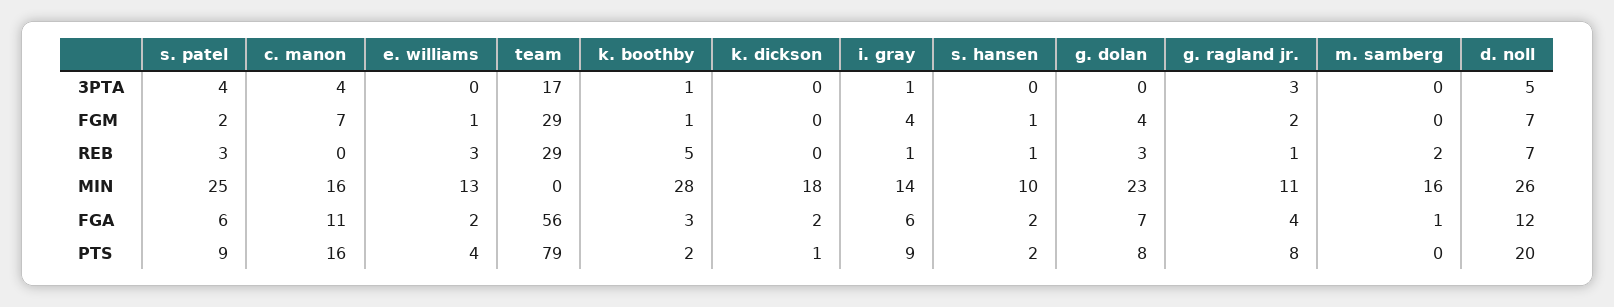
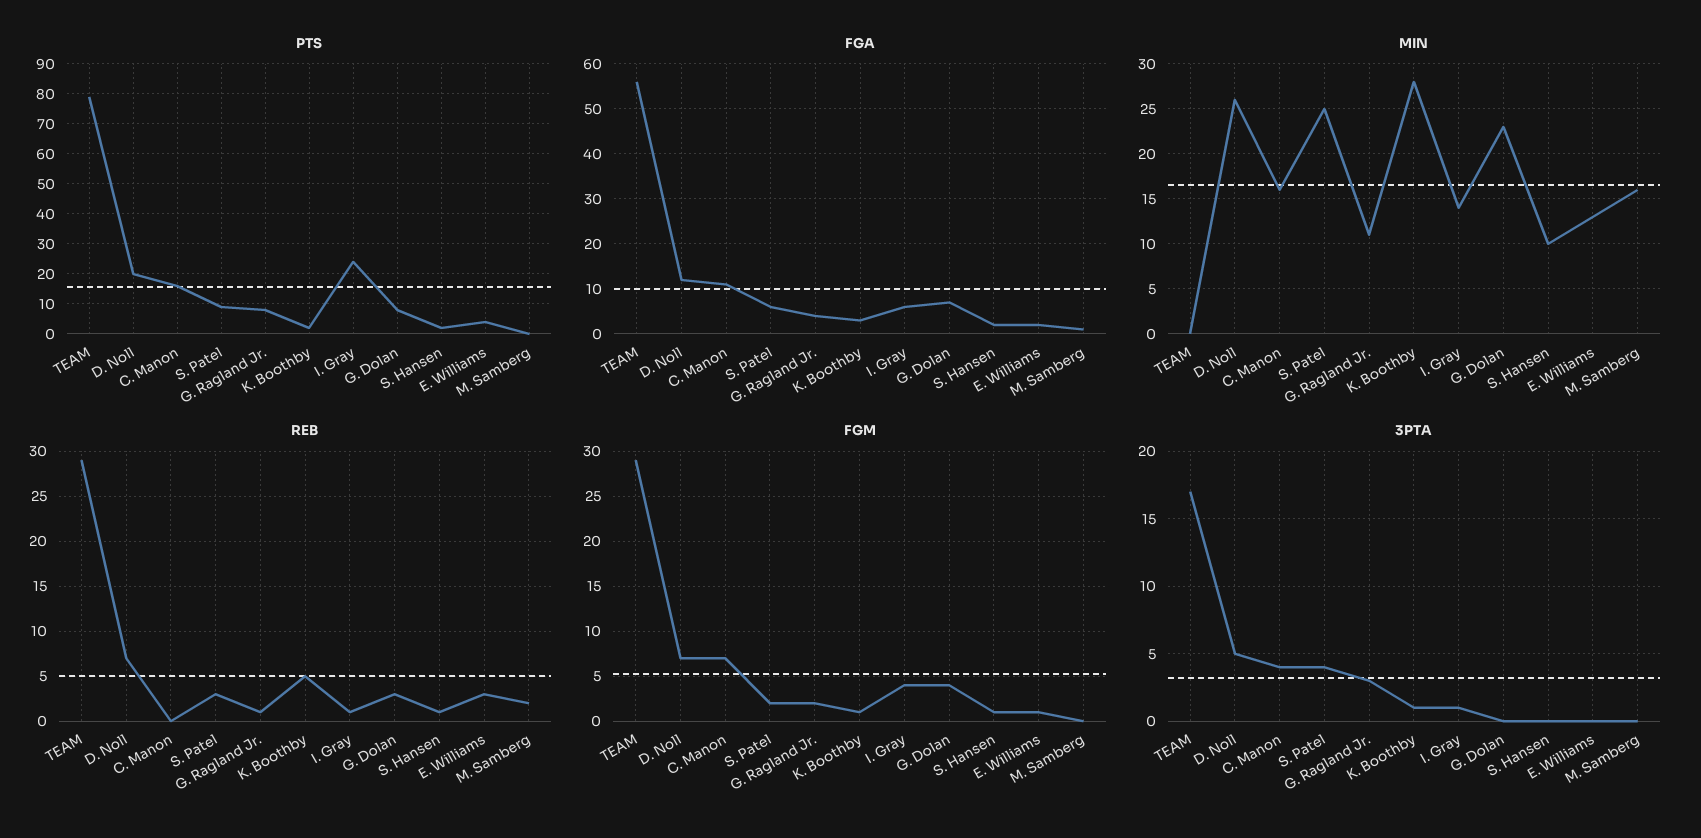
3PTA, k. dickson: 0 -> none
FGM, k. dickson: 0 -> none
REB, k. dickson: 0 -> none
MIN, k. dickson: 18 -> none
FGA, k. dickson: 2 -> none
PTS, k. dickson: 1 -> none
PTS, i. gray: 9 -> 25

